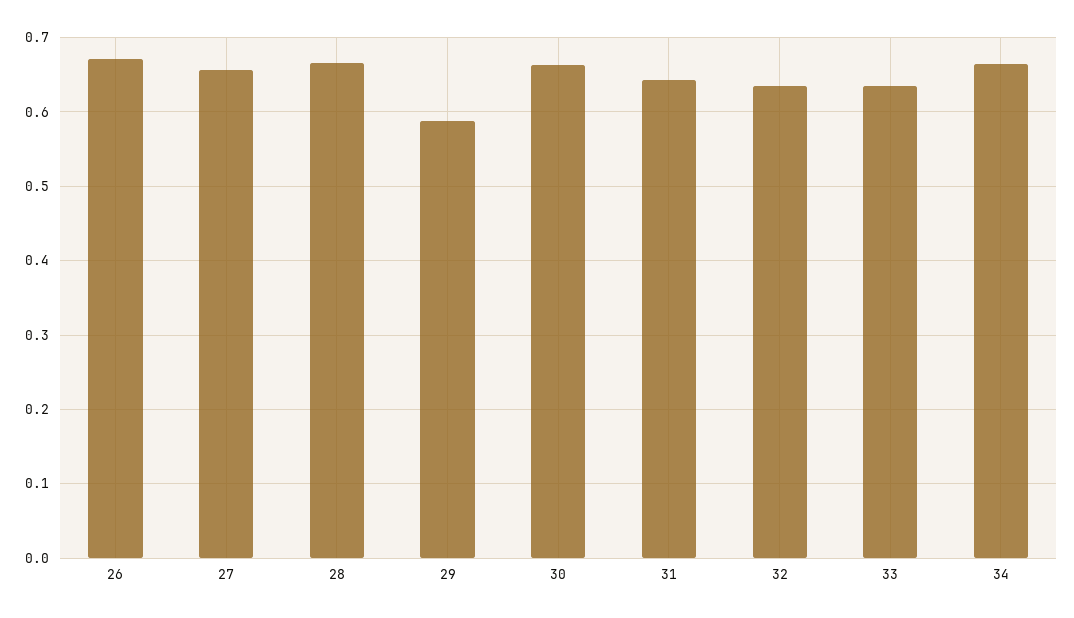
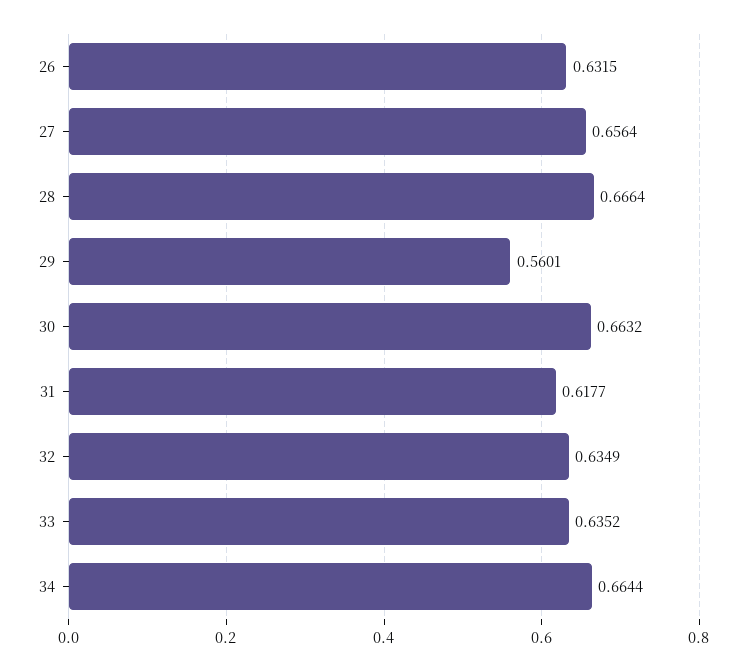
26: 0.67 -> 0.6315
29: 0.59 -> 0.5601
31: 0.64 -> 0.6177

